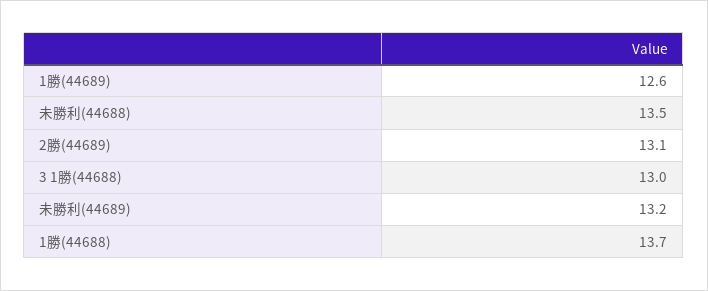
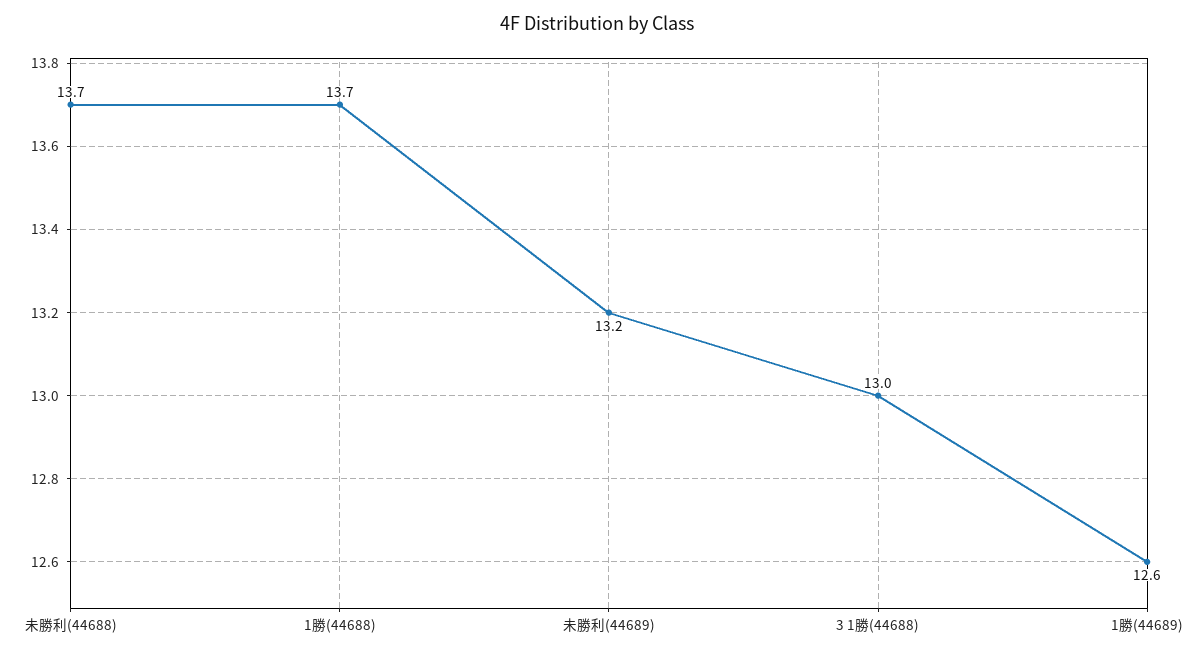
未勝利(44688): 13.5 -> 13.7
2勝(44689): 13.1 -> none

